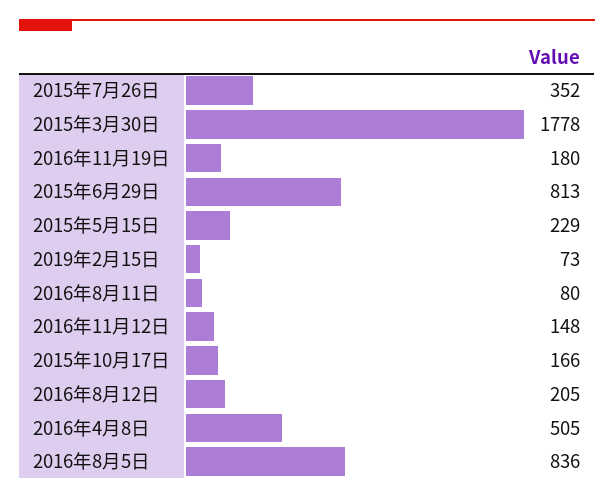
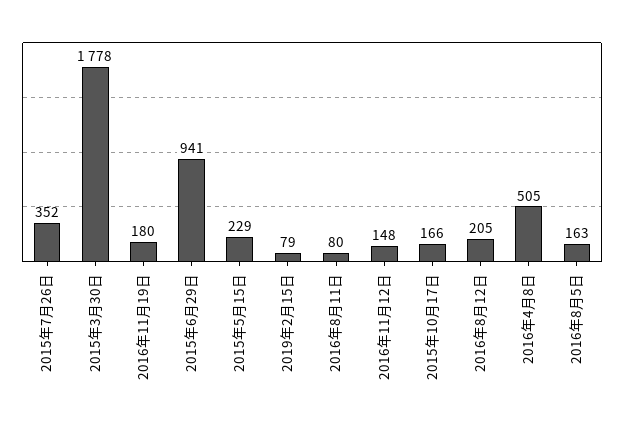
2015年6月29日: 813 -> 941
2019年2月15日: 73 -> 79
2016年8月5日: 836 -> 163

